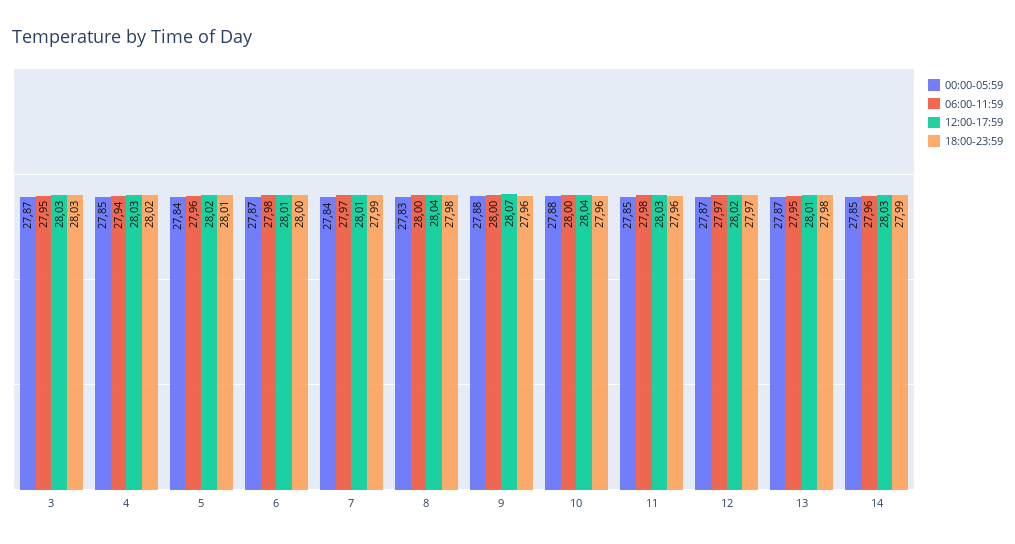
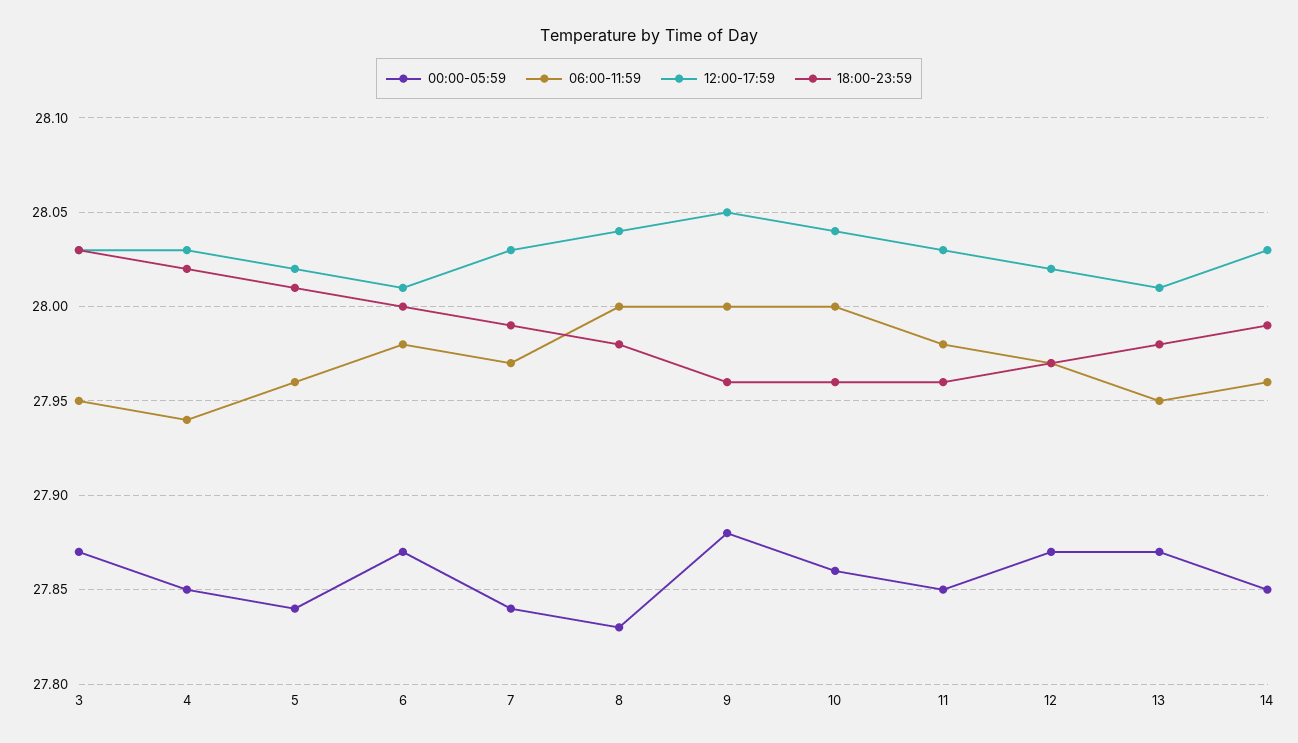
12:00-17:59, 7: 28.01 -> 28.03
12:00-17:59, 9: 28.07 -> 28.05
00:00-05:59, 10: 27.88 -> 27.86

